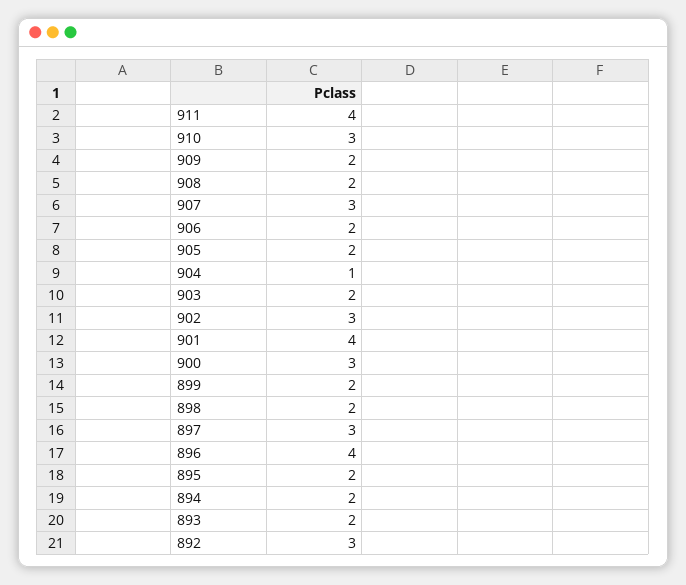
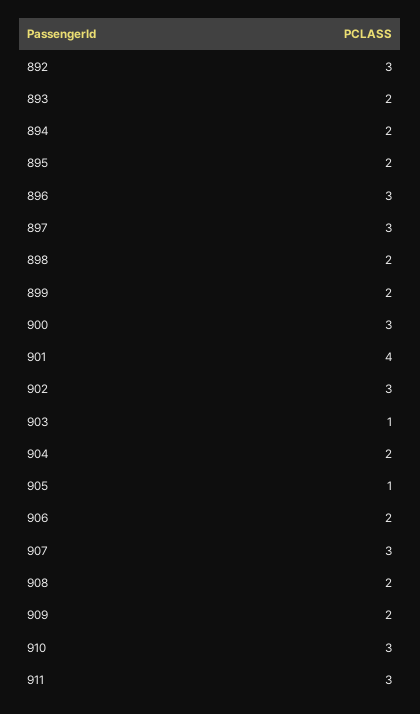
911: 4 -> 3
905: 2 -> 1
904: 1 -> 2
903: 2 -> 1
896: 4 -> 3

